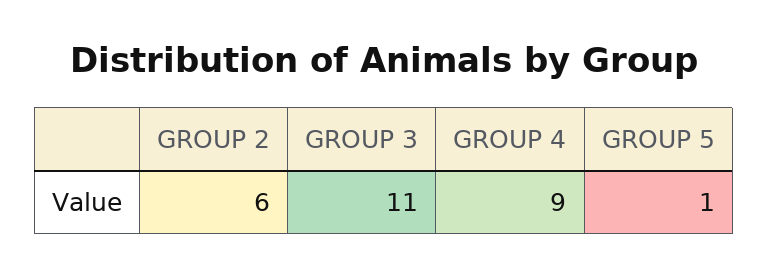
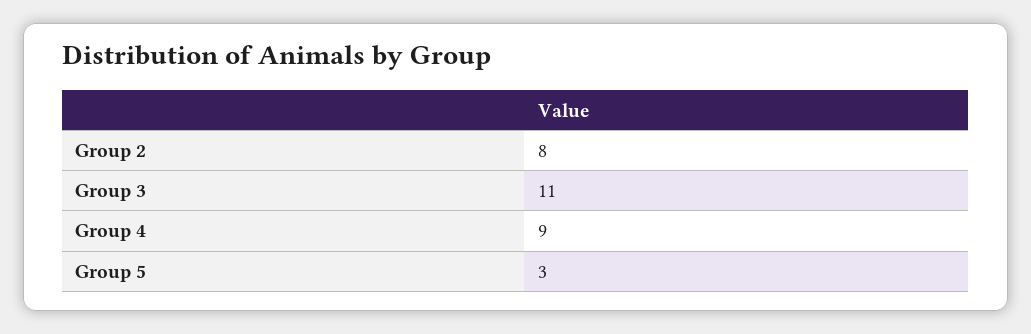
GROUP 2: 6 -> 8
GROUP 5: 1 -> 3

